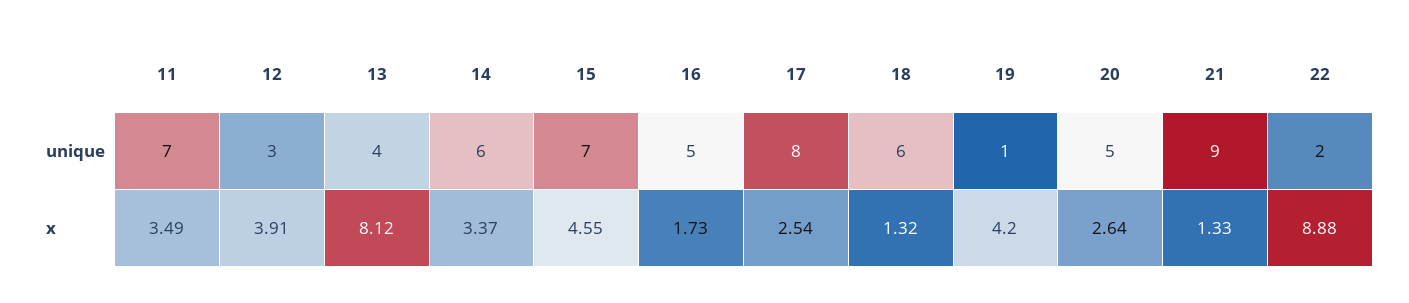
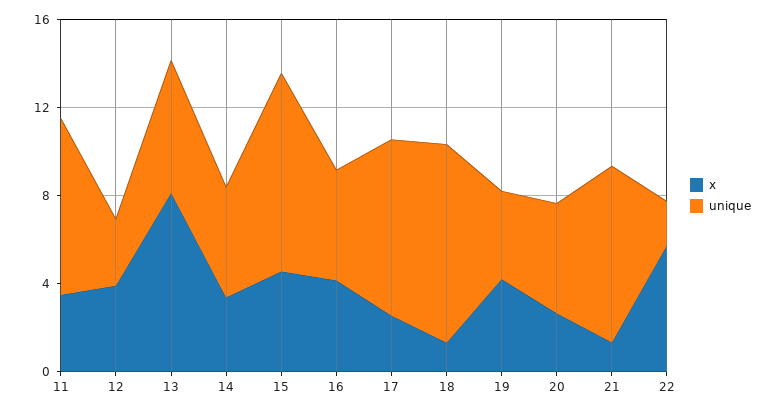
unique, 11: 7 -> 8
unique, 13: 4 -> 6
unique, 14: 6 -> 5
unique, 15: 7 -> 9
unique, 18: 6 -> 9
unique, 19: 1 -> 4
unique, 21: 9 -> 8
x, 16: 1.73 -> 4
x, 22: 8.88 -> 6

